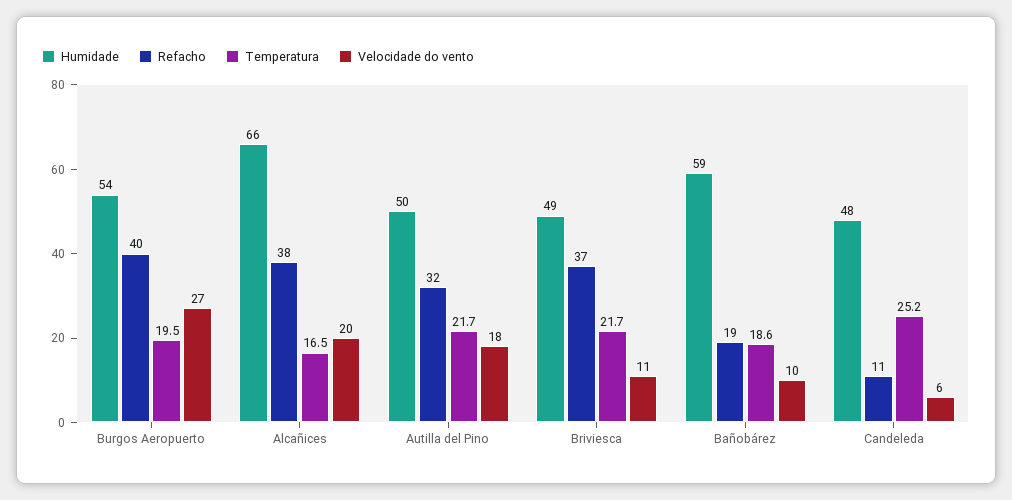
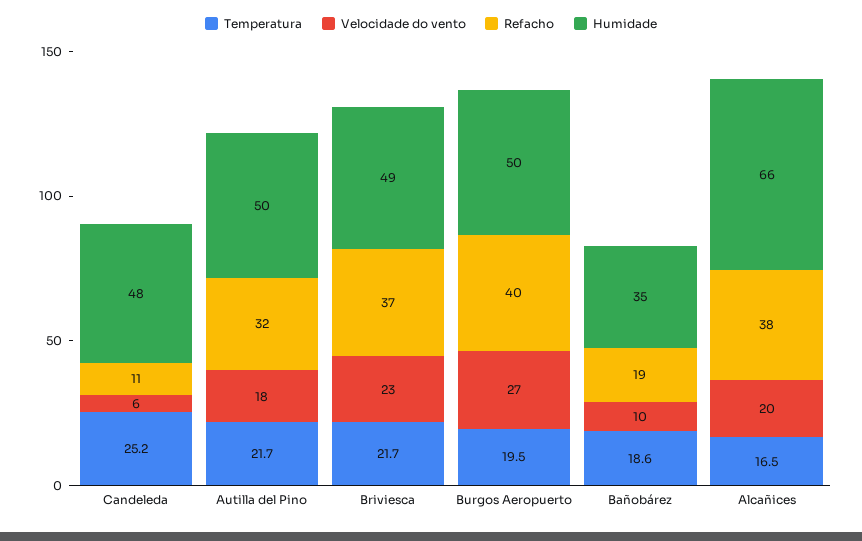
Humidade, Burgos Aeropuerto: 54 -> 50
Velocidade do vento, Briviesca: 11 -> 23
Humidade, Bañobárez: 59 -> 35

